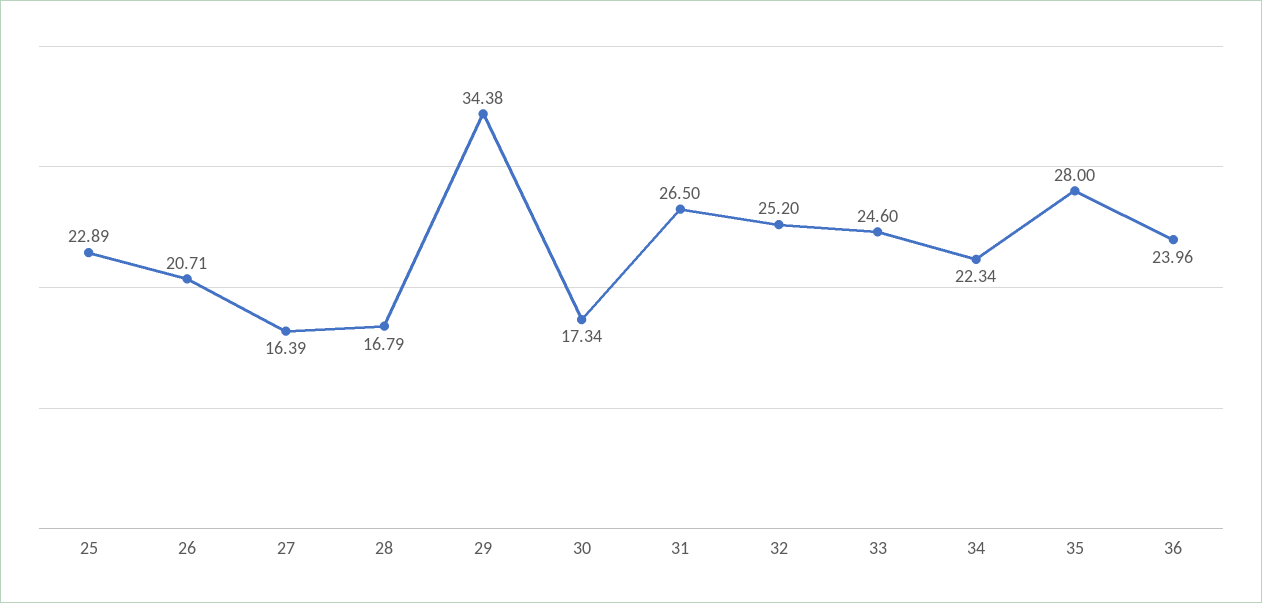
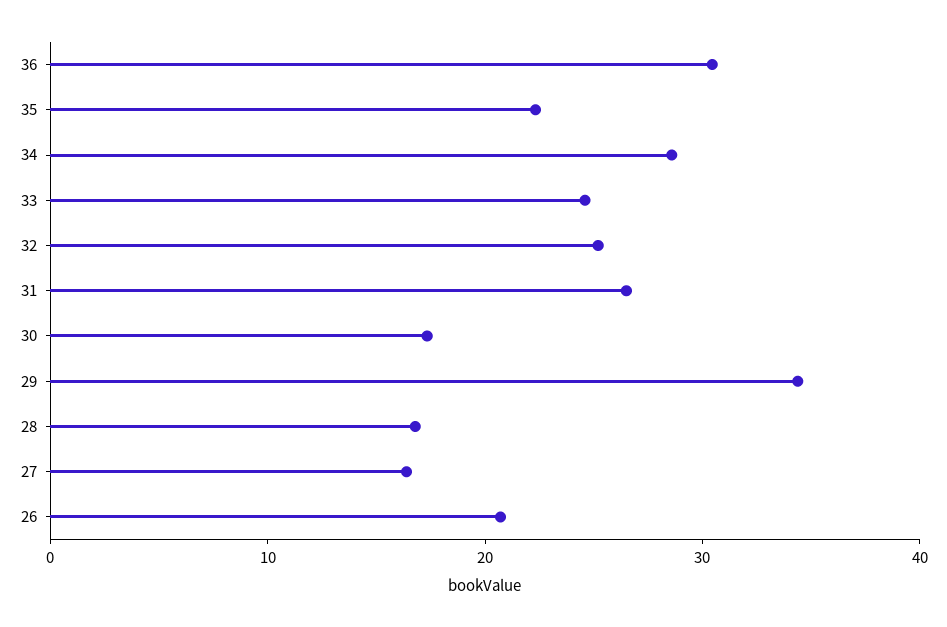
25: 22.89 -> none
34: 22.34 -> 28
35: 28 -> 22
36: 23.96 -> 30

